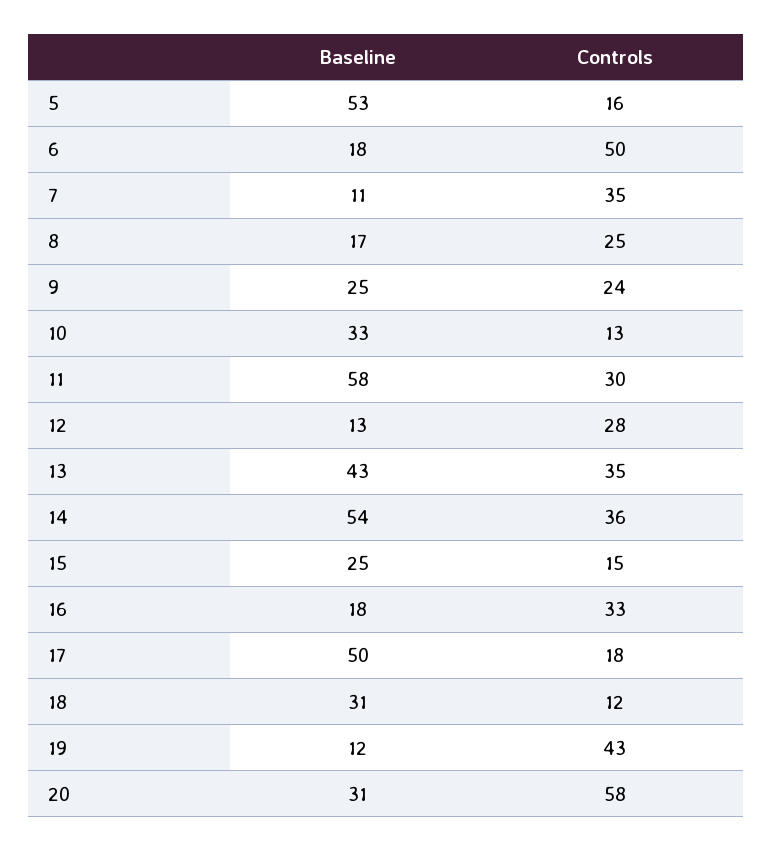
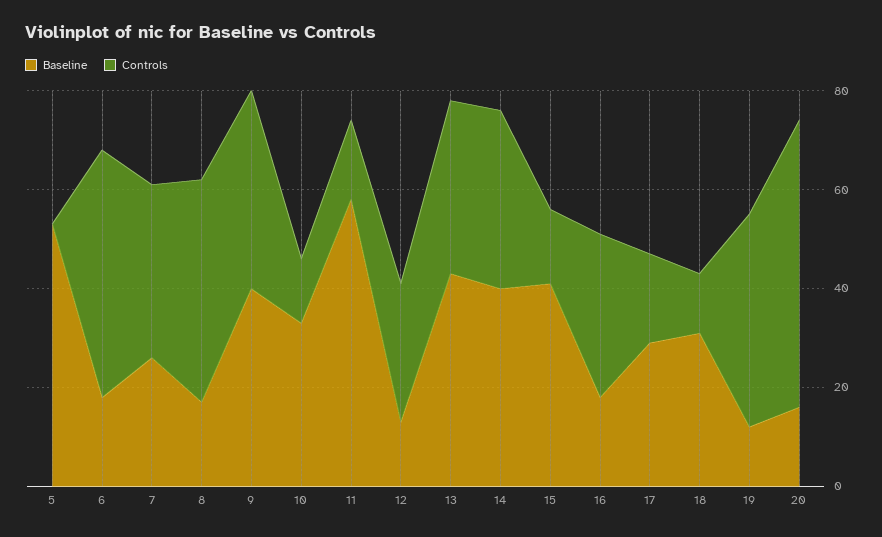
Controls, 5: 16 -> 0
Baseline, 7: 11 -> 25
Controls, 8: 25 -> 45
Baseline, 9: 25 -> 40
Controls, 9: 24 -> 40
Controls, 11: 30 -> 15
Baseline, 14: 54 -> 40
Baseline, 15: 25 -> 40
Baseline, 17: 50 -> 30
Baseline, 20: 31 -> 15

